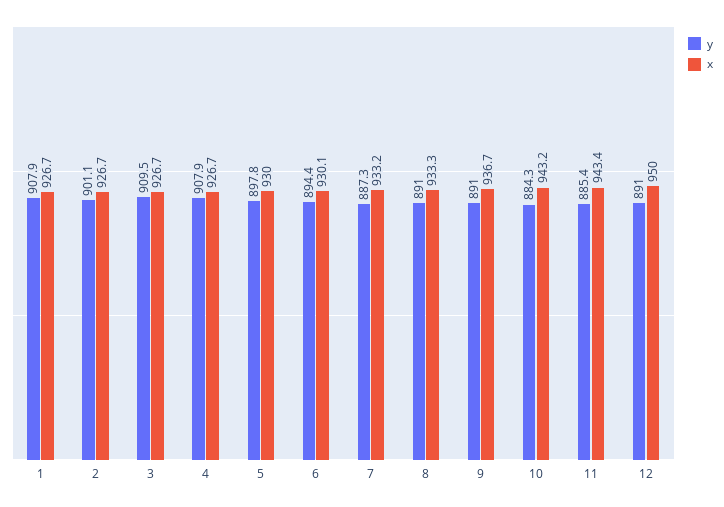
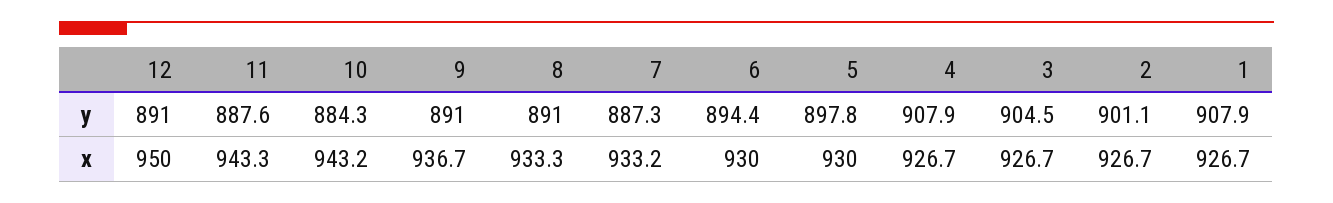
y, 3: 909.5 -> 904.5
x, 6: 930.1 -> 930
y, 11: 885.4 -> 887.6
x, 11: 943.4 -> 943.3

